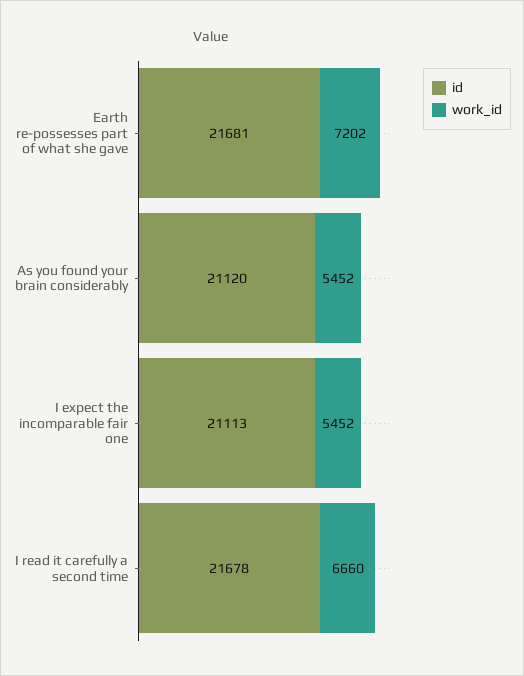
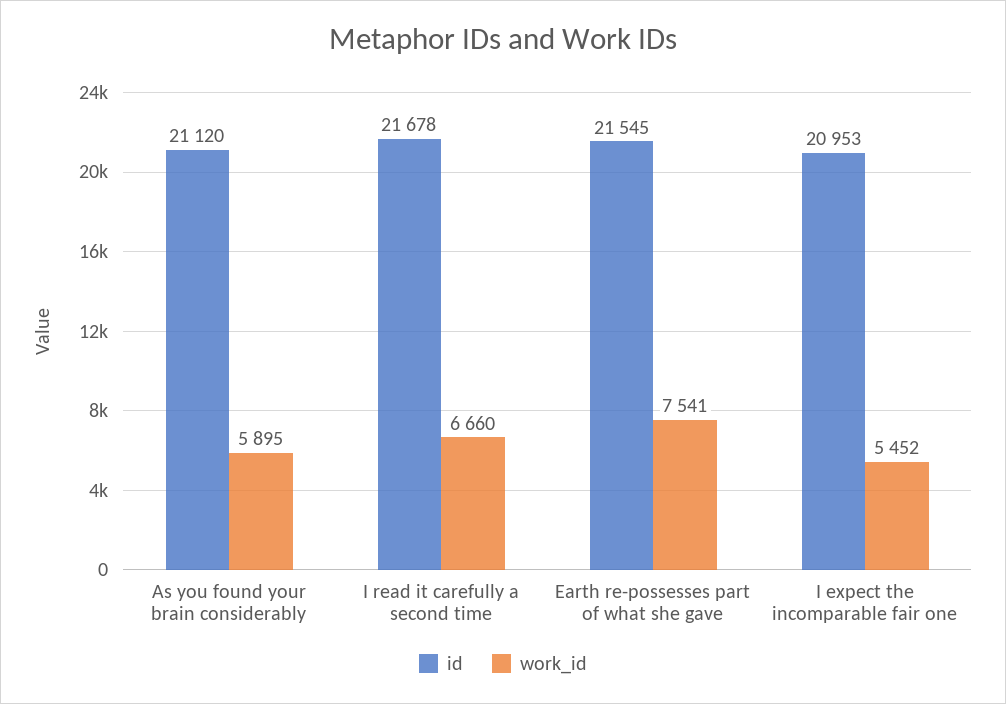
id, Earth re-possesses part of what she gave: 21681 -> 21545
work_id, Earth re-possesses part of what she gave: 7202 -> 7541
work_id, As you found your brain considerably: 5452 -> 5895
id, I expect the incomparable fair one: 21113 -> 20953

